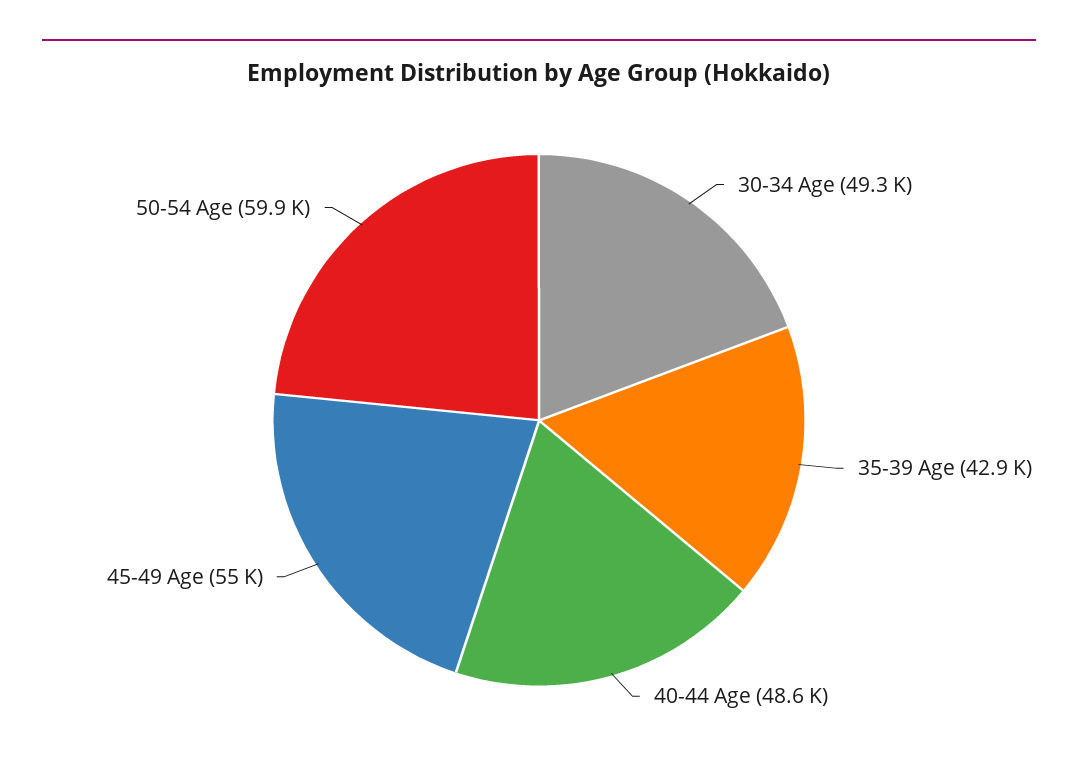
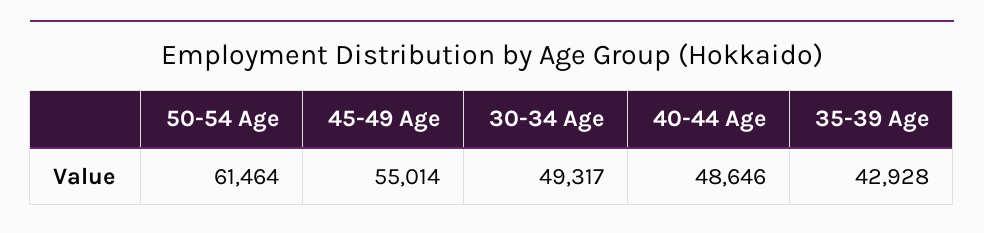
50-54 Age: 59900 -> 61464

